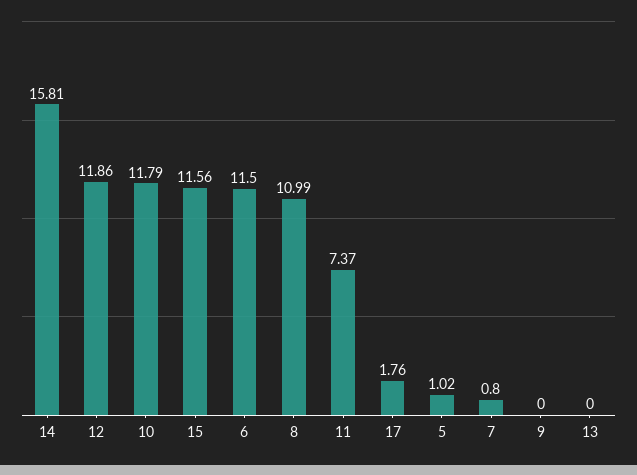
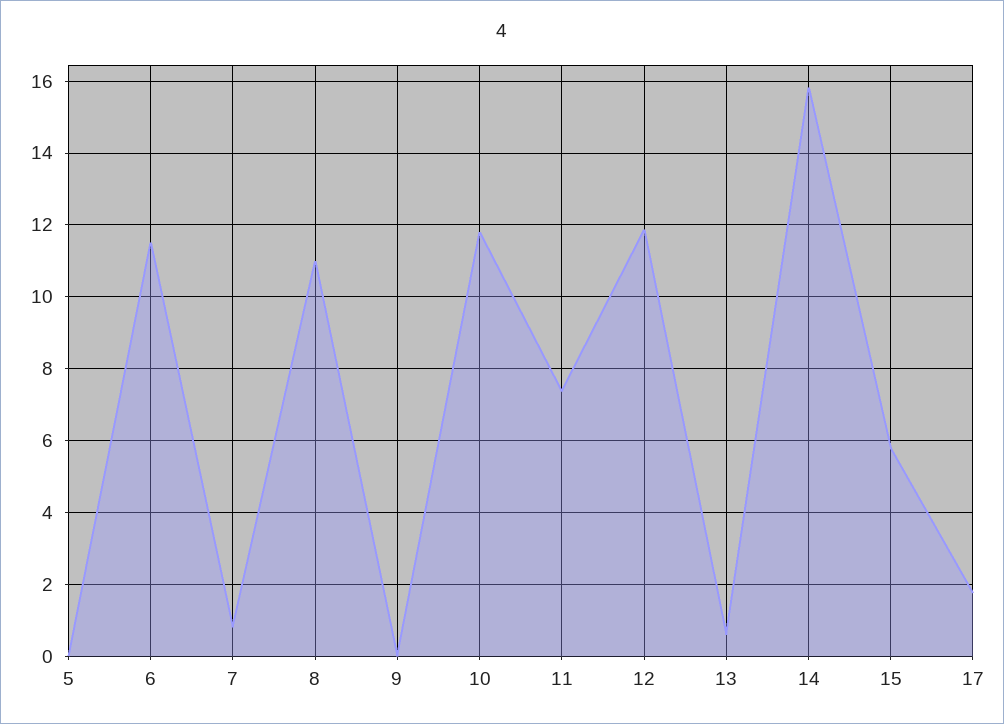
15: 11.56 -> 5.8
5: 1.02 -> 0
13: 0 -> 0.6

